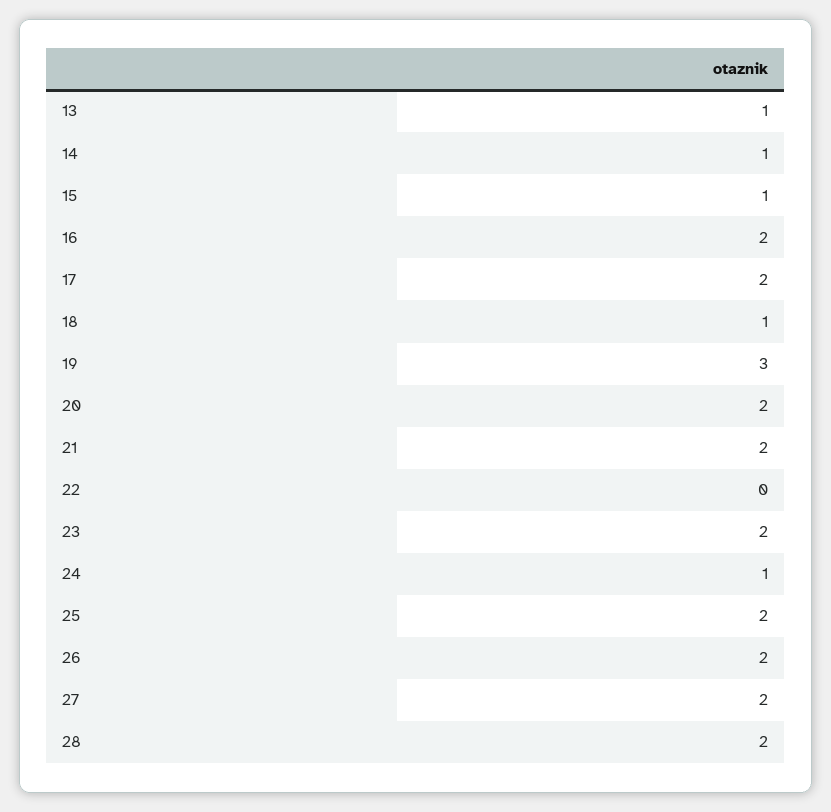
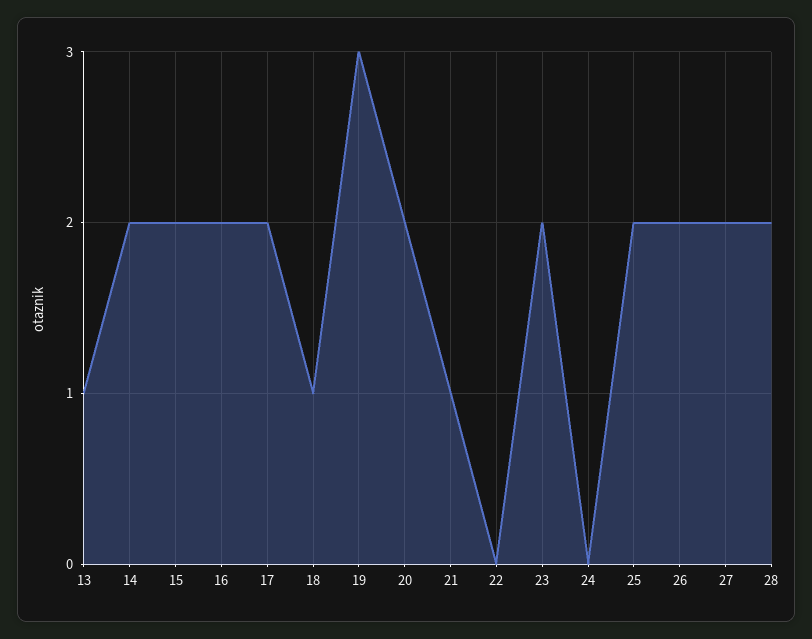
14: 1 -> 2
15: 1 -> 2
21: 2 -> 1
24: 1 -> 0

